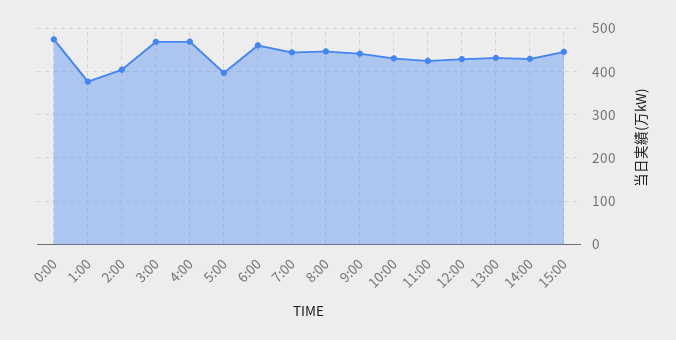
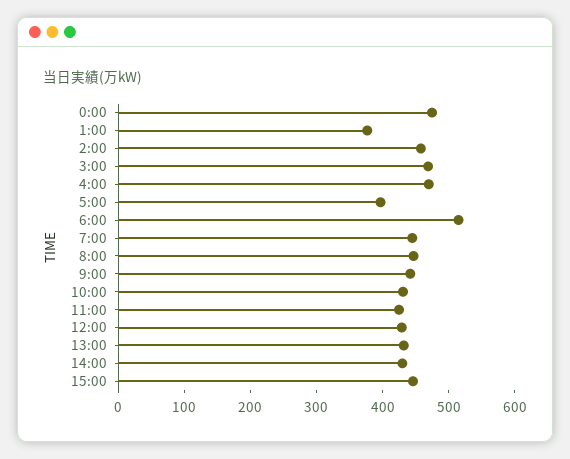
2:00: 400 -> 460
6:00: 460 -> 520

